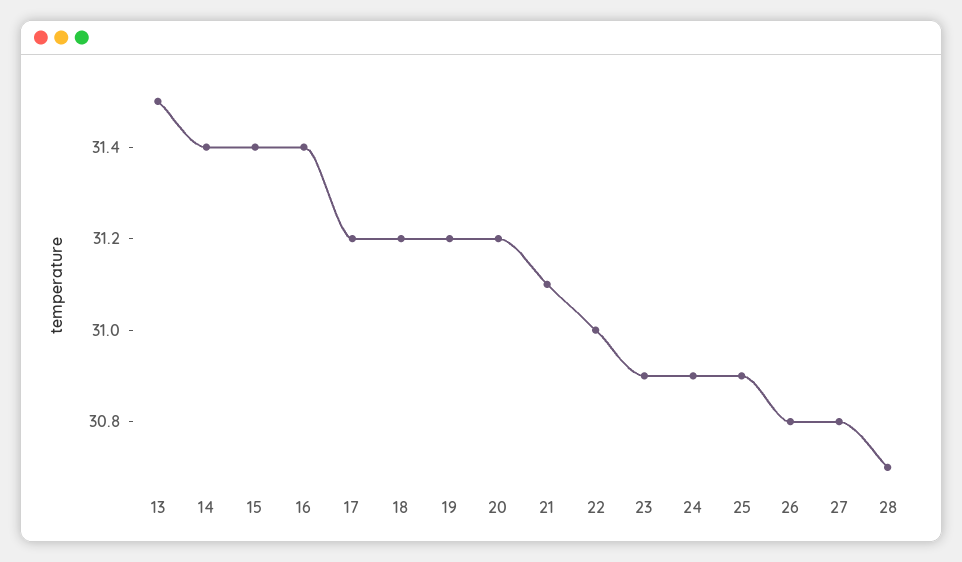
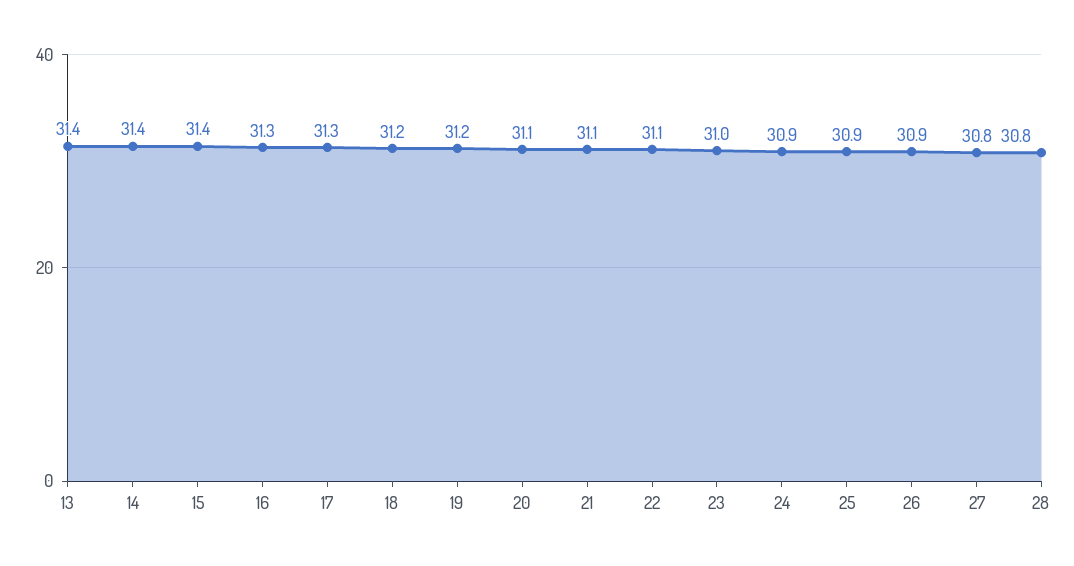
13: 31.5 -> 31.4
16: 31.4 -> 31.3
17: 31.2 -> 31.3
20: 31.2 -> 31.1
22: 31 -> 31.1
23: 30.9 -> 31
26: 30.8 -> 30.9
28: 30.7 -> 30.8

